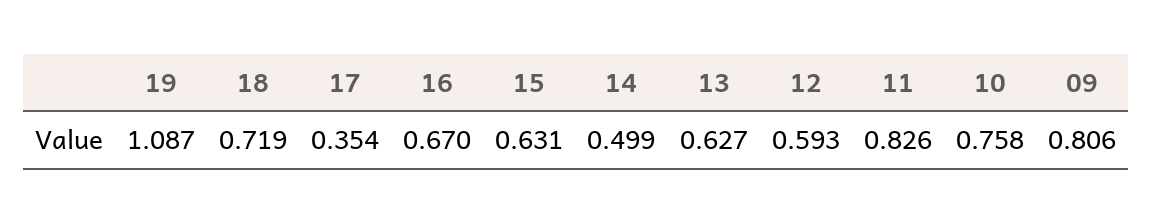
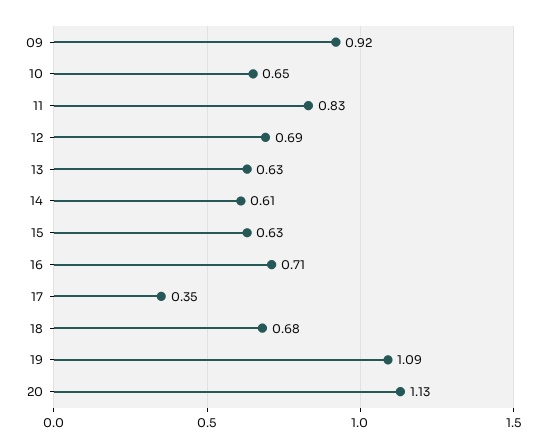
18: 0.719 -> 0.68
16: 0.67 -> 0.71
14: 0.499 -> 0.61
12: 0.593 -> 0.69
10: 0.758 -> 0.65
09: 0.806 -> 0.92
20: none -> 1.13

